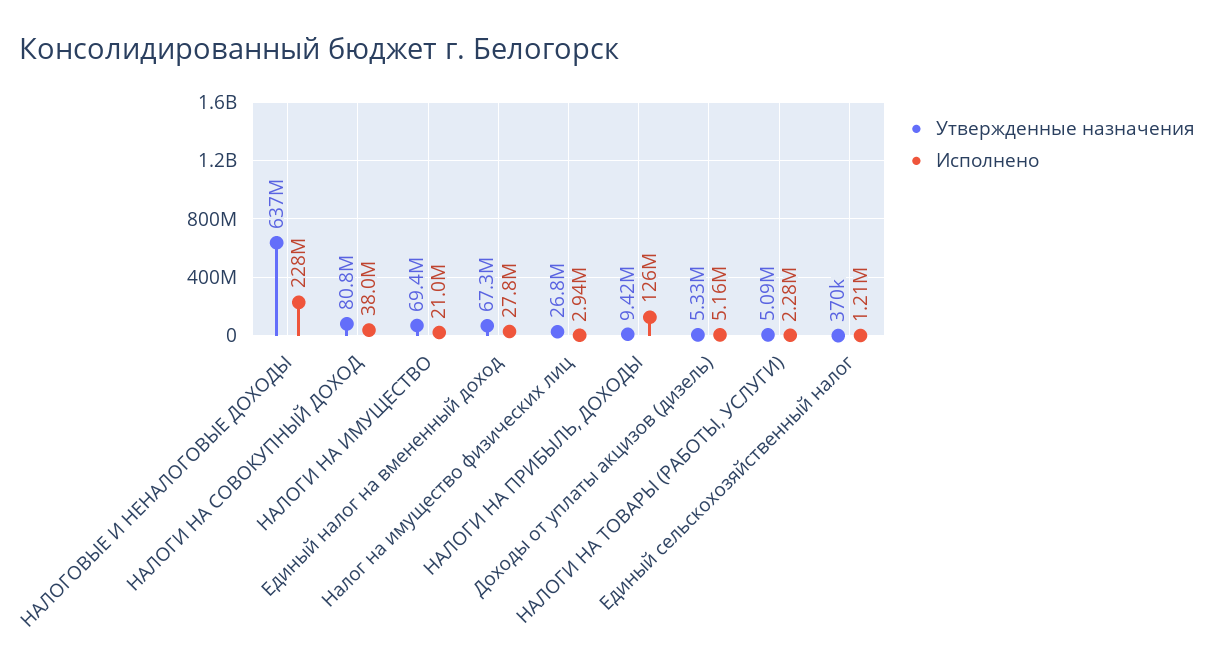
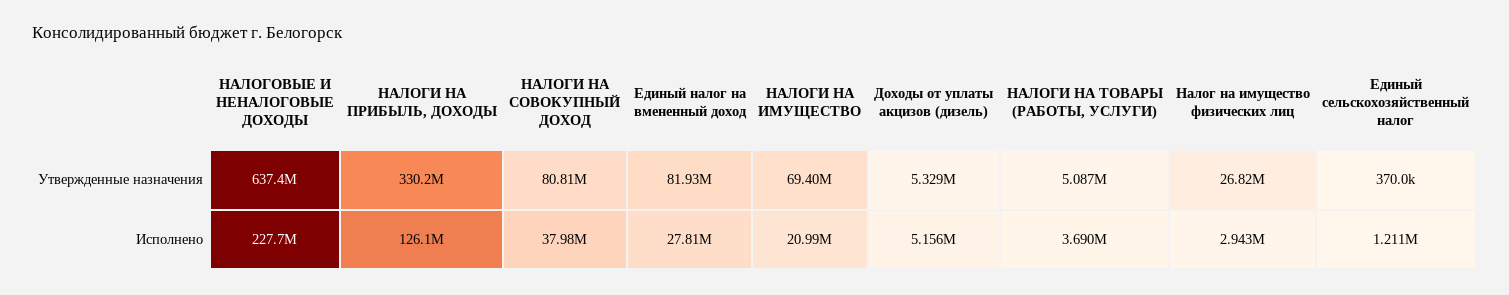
Утвержденные назначения, Единый налог на вмененный доход: 67300000 -> 81930000
Утвержденные назначения, НАЛОГИ НА ПРИБЫЛЬ, ДОХОДЫ: 9420000 -> 330200000
Исполнено, НАЛОГИ НА ТОВАРЫ (РАБОТЫ, УСЛУГИ): 2280000 -> 3690000

